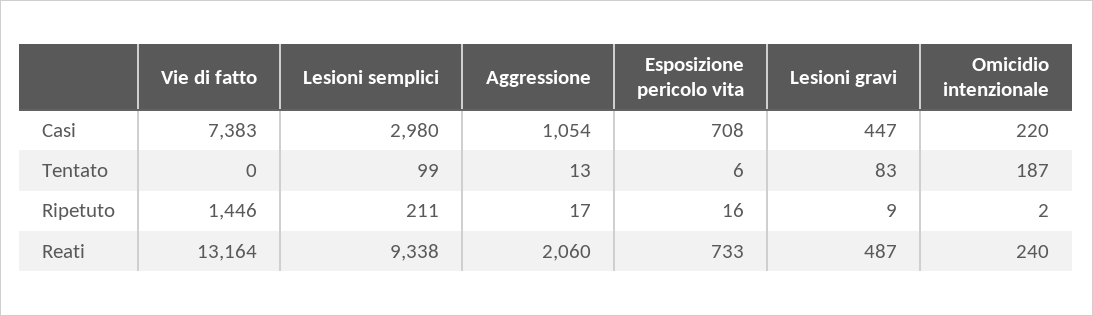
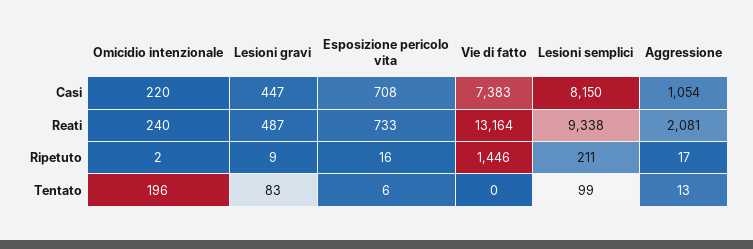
Lesioni semplici, Casi: 2980 -> 8150
Omicidio intenzionale, Tentato: 187 -> 196
Aggressione, Reati: 2060 -> 2081

